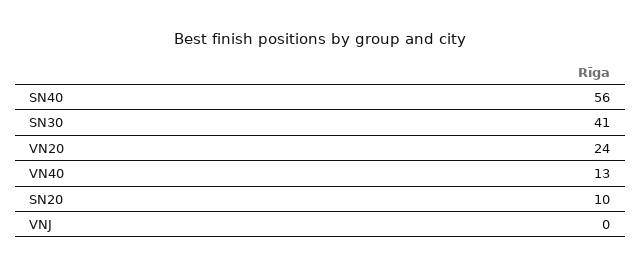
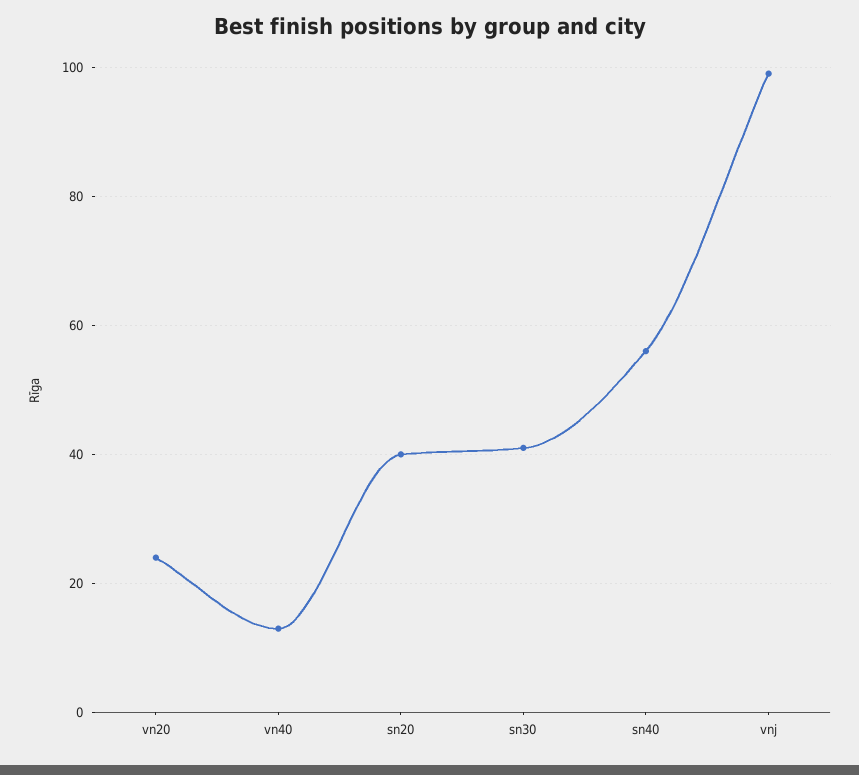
SN20: 10 -> 40
VNJ: 0 -> 100

